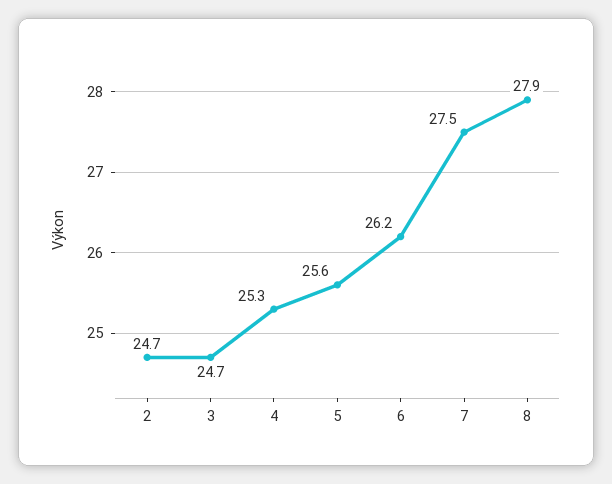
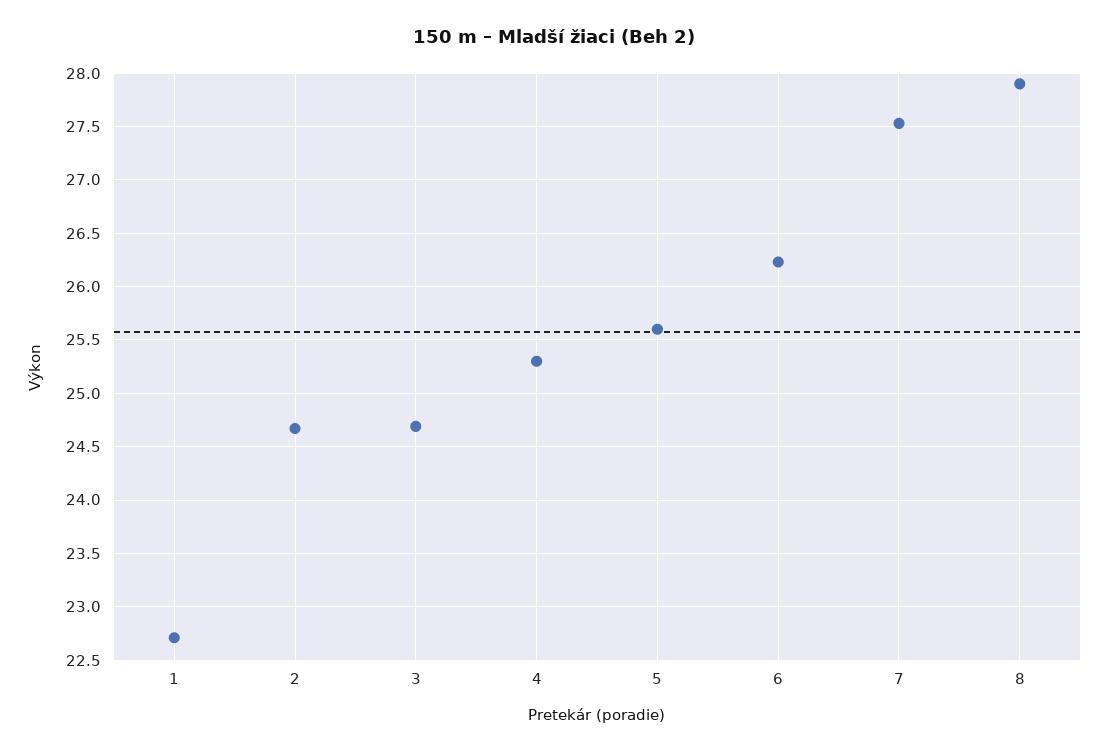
1: none -> 22.7

